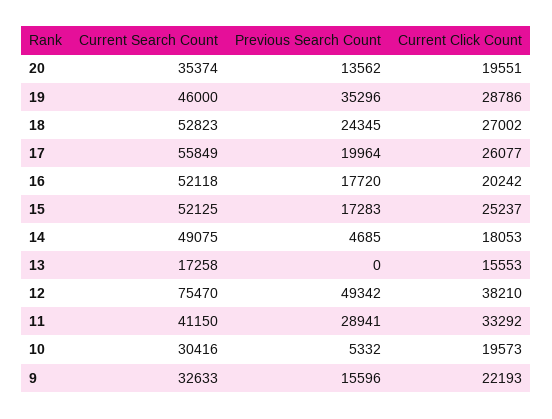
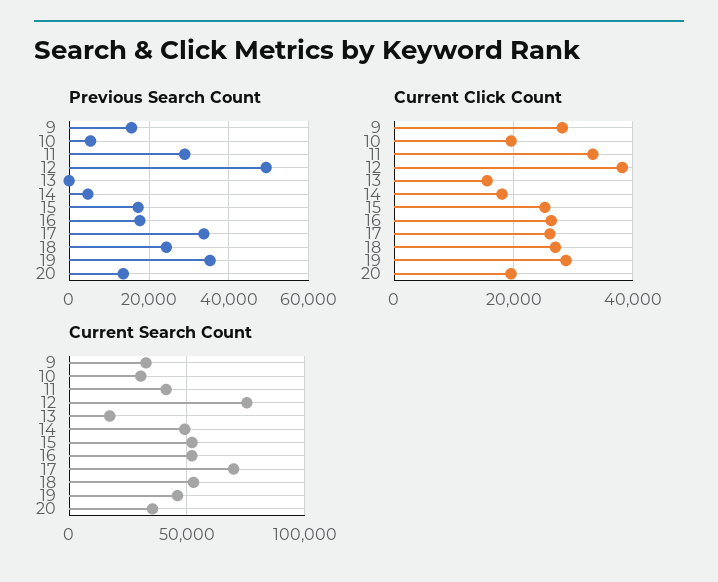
Current Search Count, 17: 55849 -> 70000
Previous Search Count, 17: 19964 -> 34000
Current Click Count, 16: 20242 -> 26000
Current Click Count, 9: 22193 -> 28000

